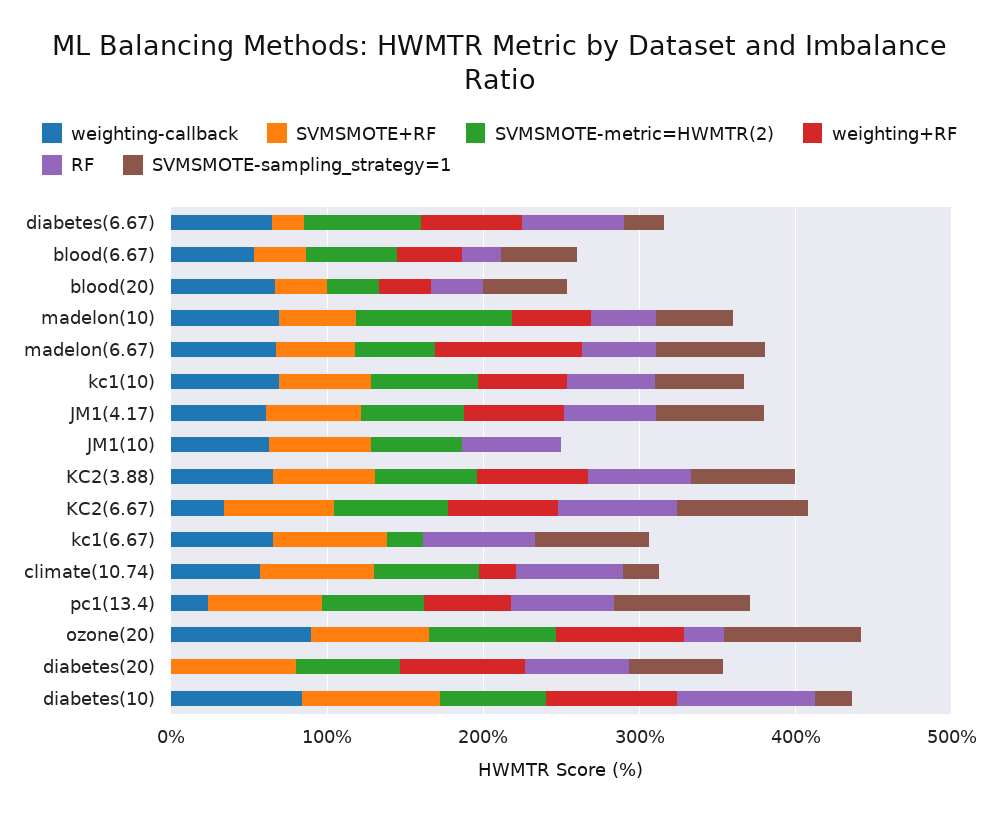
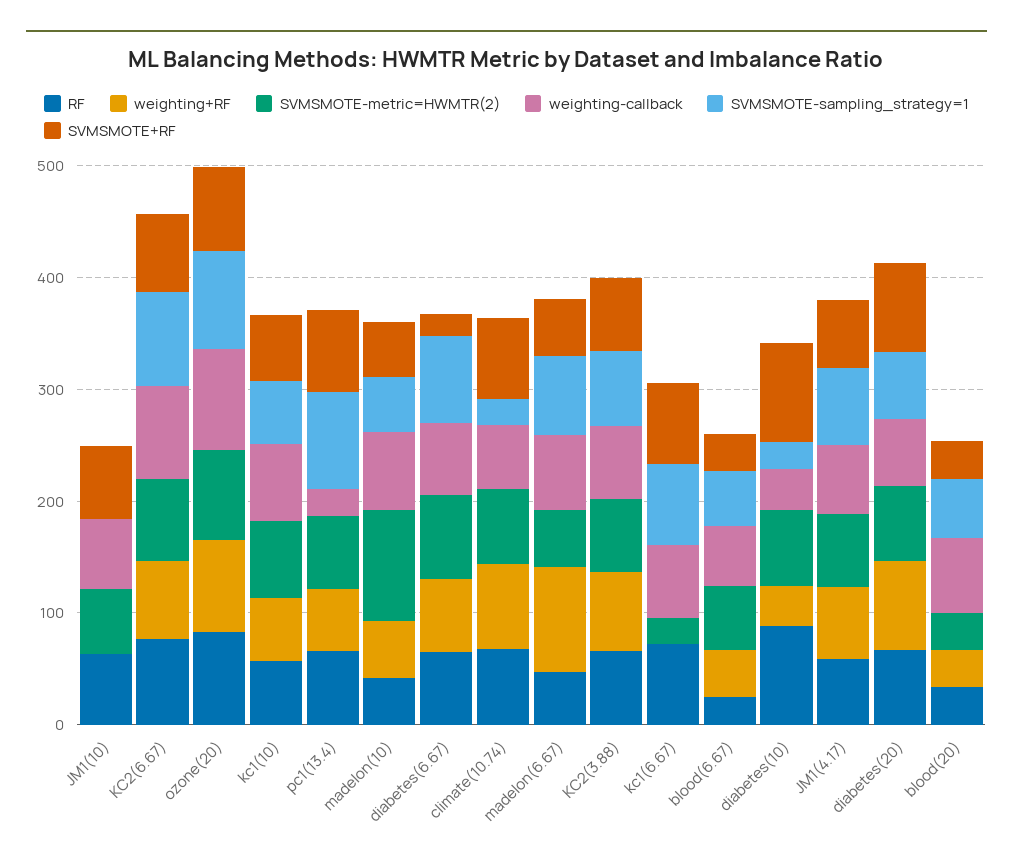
SVMSMOTE-sampling_strategy=1, diabetes(6.67): 20 -> 80
weighting-callback, KC2(6.67): 40 -> 80
weighting+RF, climate(10.74): 20 -> 80
RF, ozone(20): 20 -> 80
weighting-callback, diabetes(20): 0 -> 60
weighting-callback, diabetes(10): 80 -> 40
weighting+RF, diabetes(10): 80 -> 40

